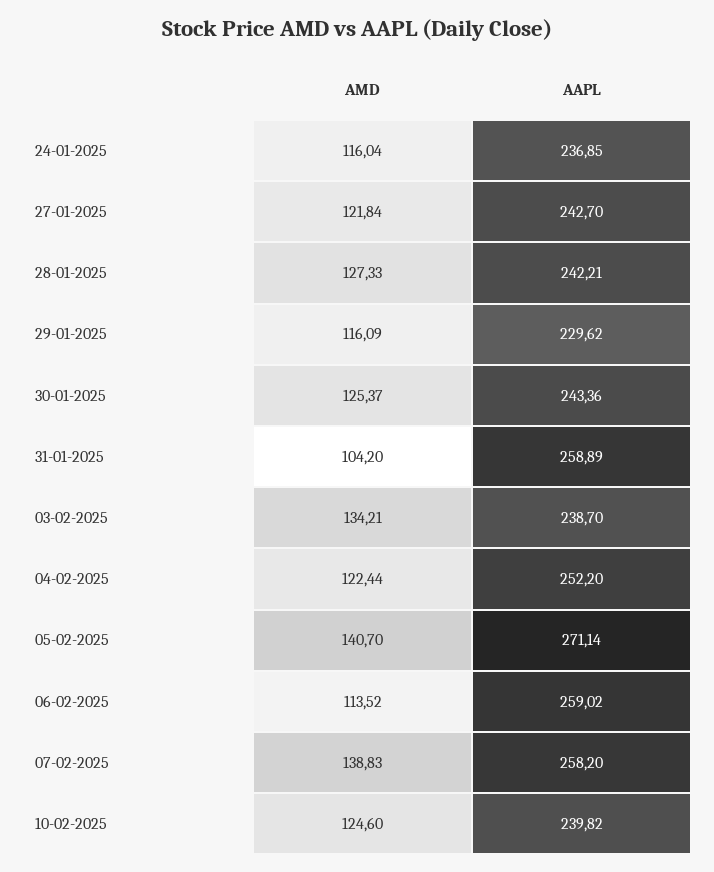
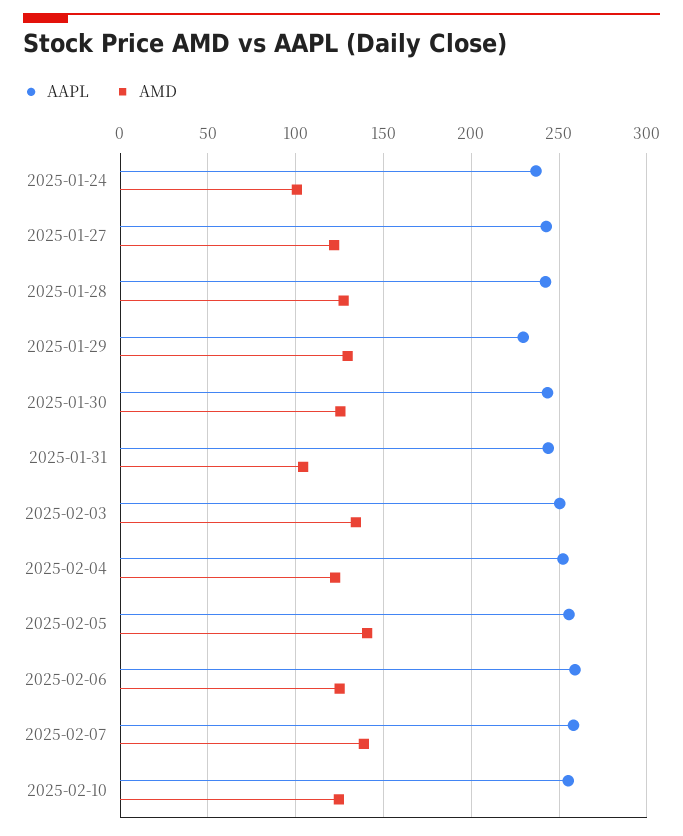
AMD, 24-01-2025: 116.04 -> 100
AMD, 29-01-2025: 116.09 -> 130
AAPL, 31-01-2025: 258.89 -> 245
AAPL, 03-02-2025: 238.7 -> 250
AAPL, 05-02-2025: 271.14 -> 255
AMD, 06-02-2025: 113.52 -> 125
AAPL, 10-02-2025: 239.82 -> 255

